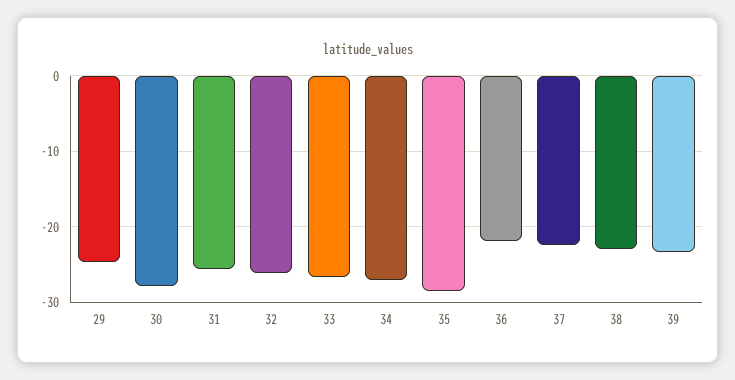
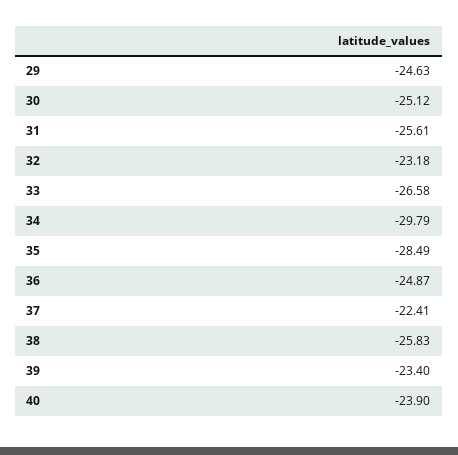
30: -28 -> -25.12
32: -26 -> -23.18
34: -27 -> -29.79
36: -22 -> -24.87
38: -23 -> -25.83
40: none -> -23.9

